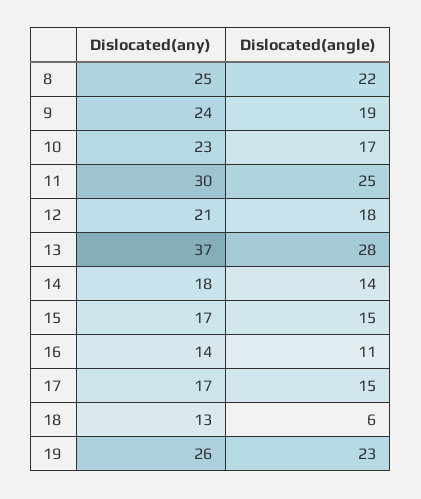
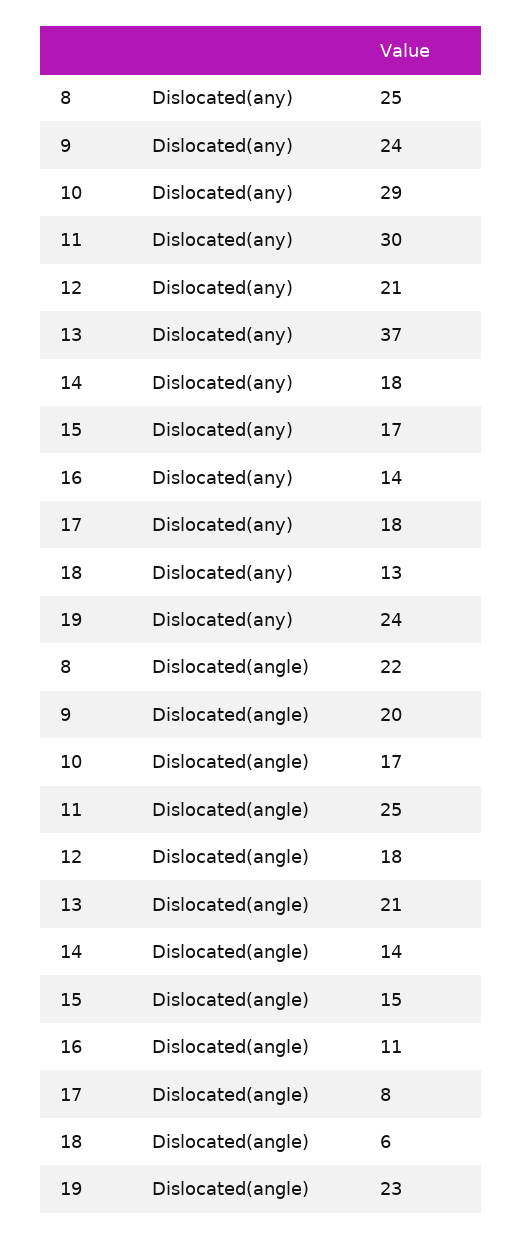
Dislocated(angle), 9: 19 -> 20
Dislocated(any), 10: 23 -> 29
Dislocated(angle), 13: 28 -> 21
Dislocated(any), 17: 17 -> 18
Dislocated(angle), 17: 15 -> 8
Dislocated(any), 19: 26 -> 24

